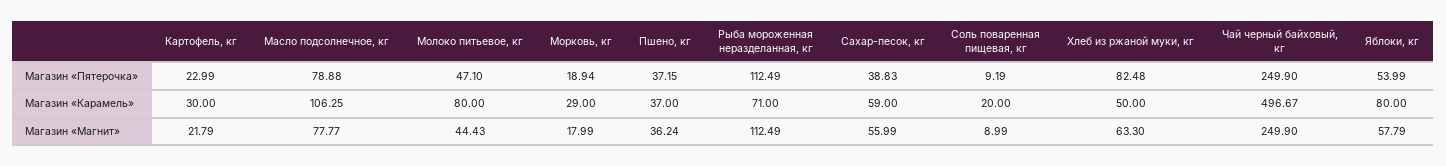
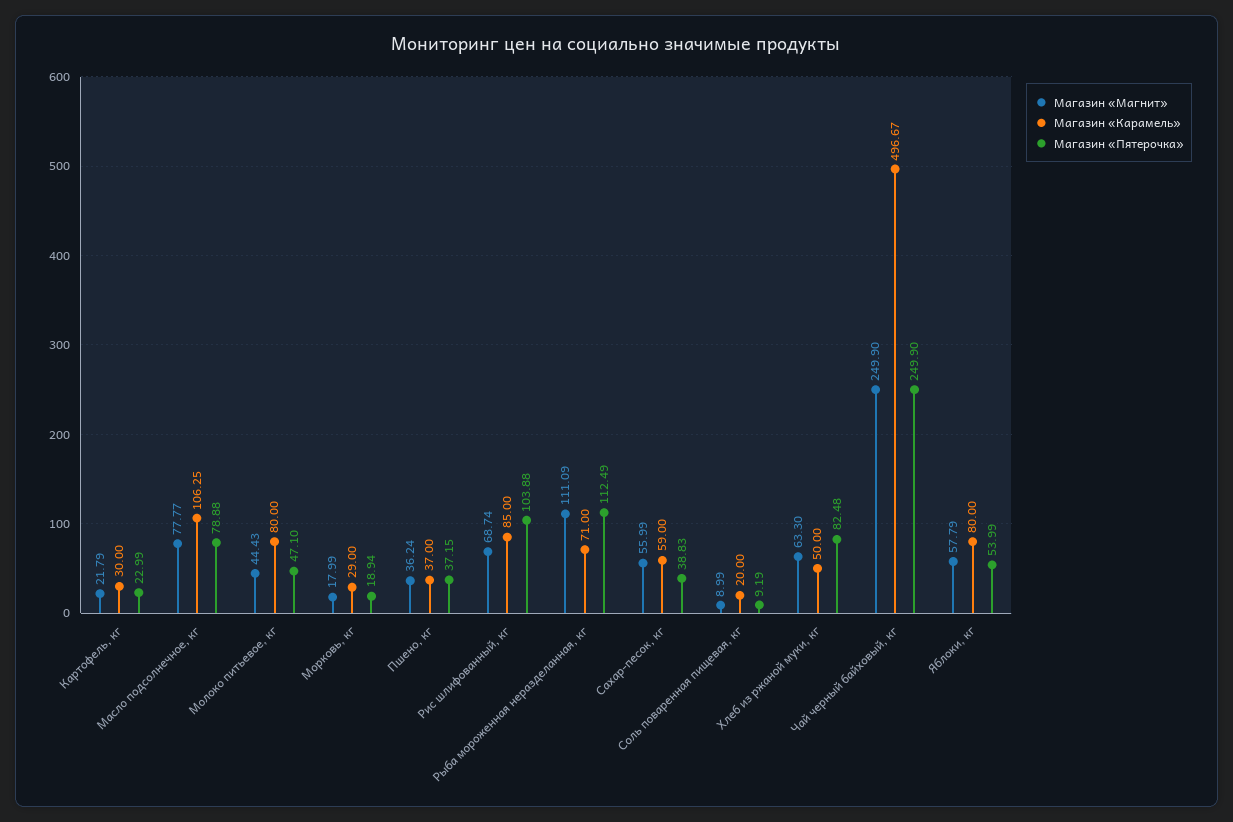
Магазин «Магнит», Рыба мороженная неразделанная, кг: 112.49 -> 111.09
Магазин «Магнит», Рис шлифованный, кг: none -> 68.74
Магазин «Карамель», Рис шлифованный, кг: none -> 85
Магазин «Пятерочка», Рис шлифованный, кг: none -> 103.88

